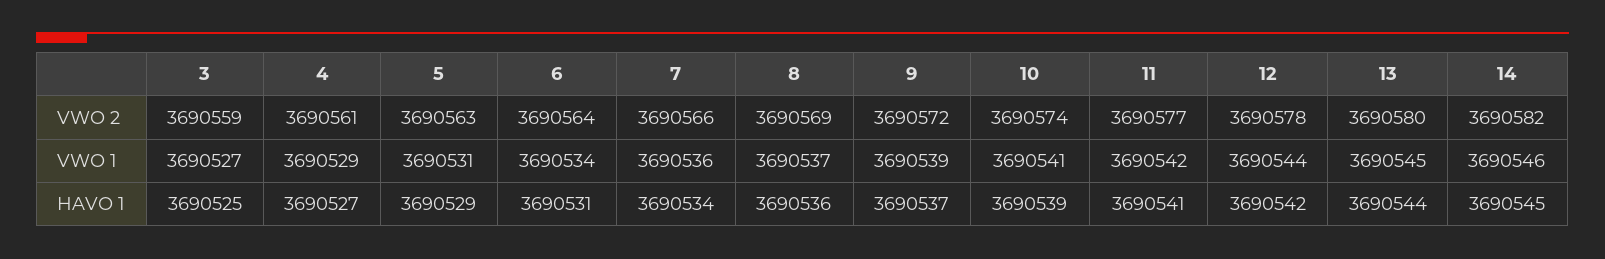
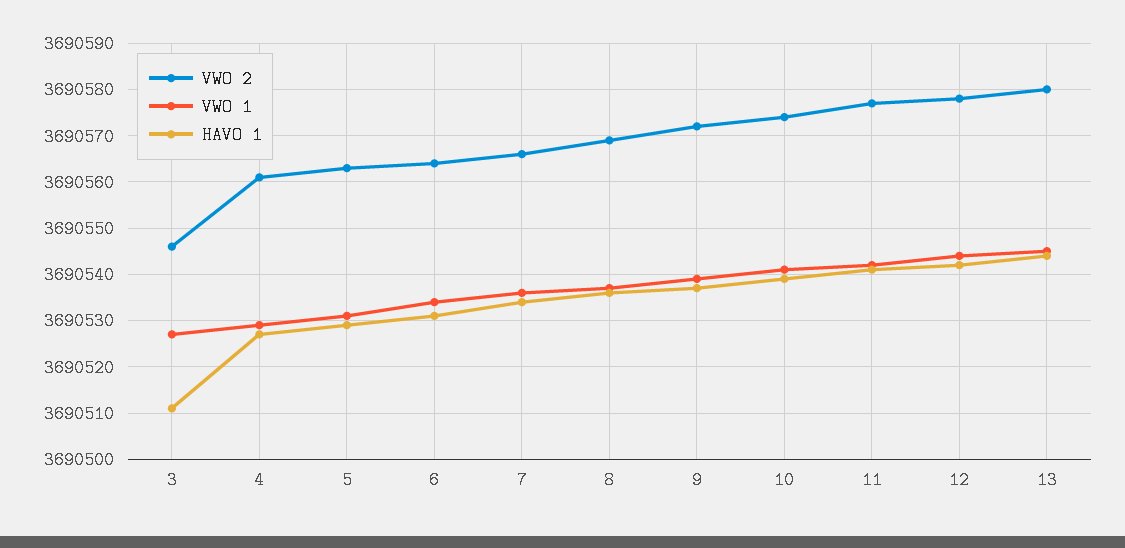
VWO 2, 3: 3690559 -> 3690545
VWO 2, 14: 3690582 -> none
VWO 1, 14: 3690546 -> none
HAVO 1, 3: 3690525 -> 3690510
HAVO 1, 14: 3690545 -> none

